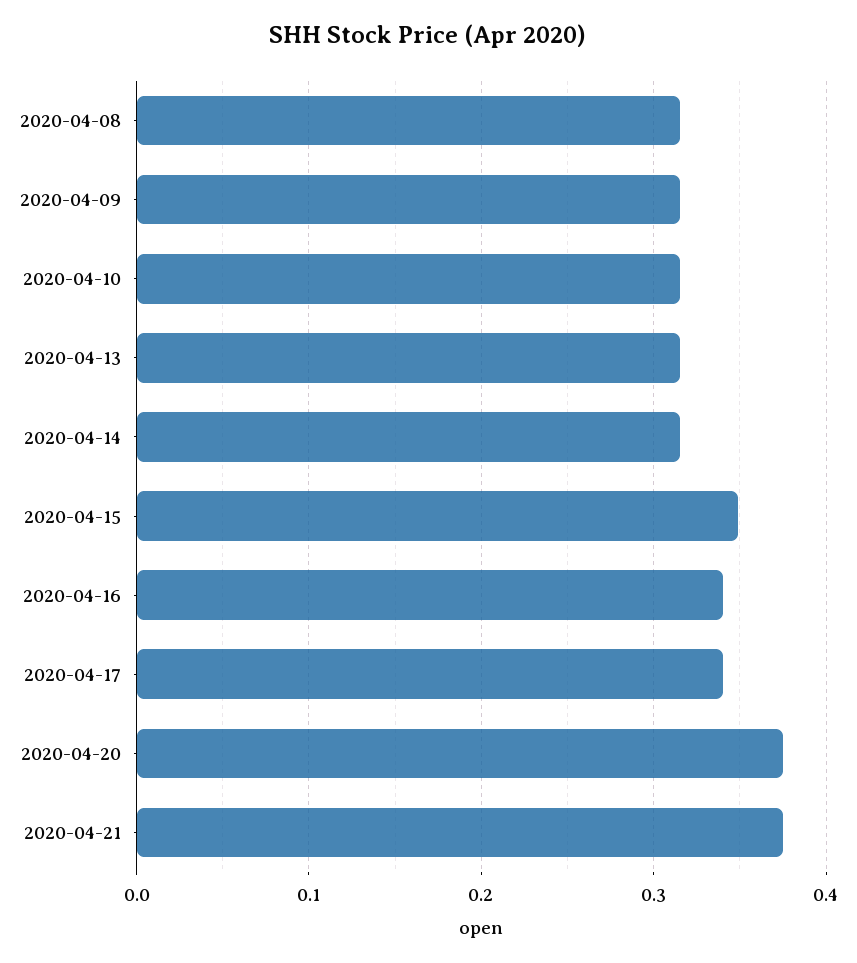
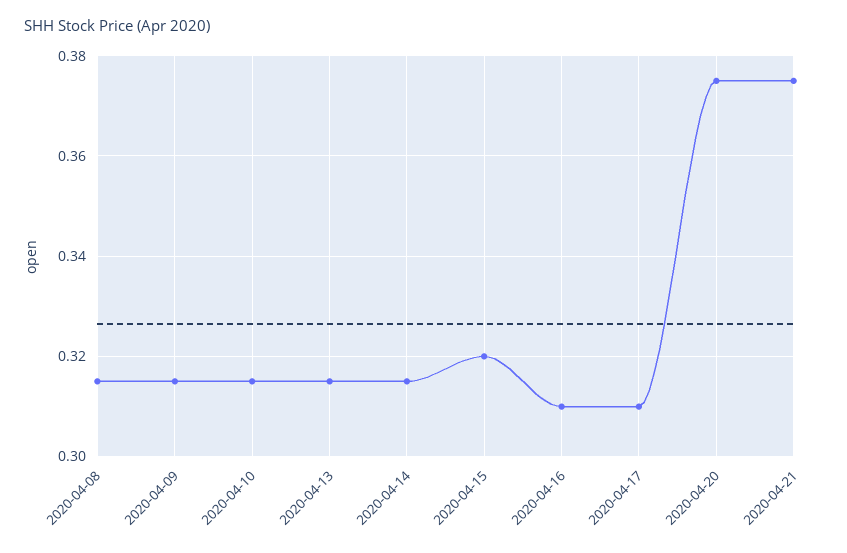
2020-04-15: 0.35 -> 0.32
2020-04-16: 0.34 -> 0.31
2020-04-17: 0.34 -> 0.31

